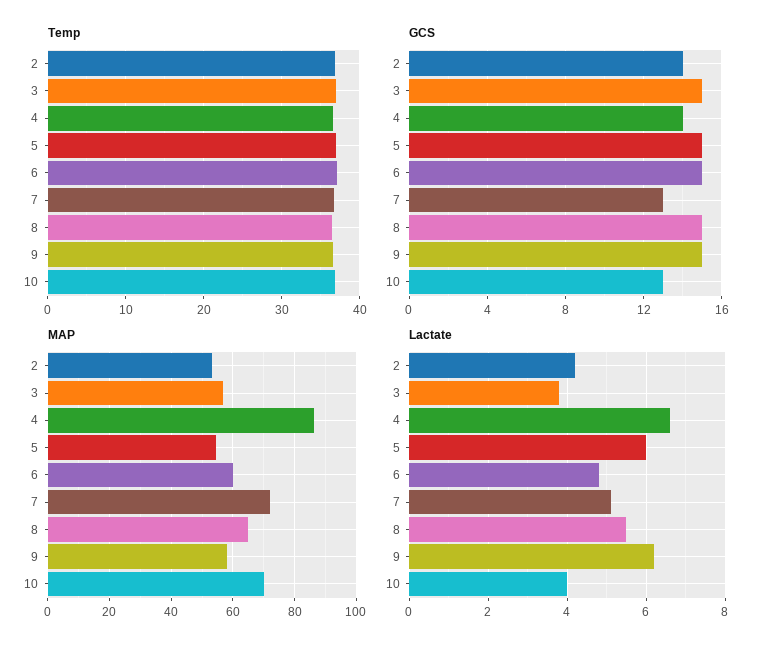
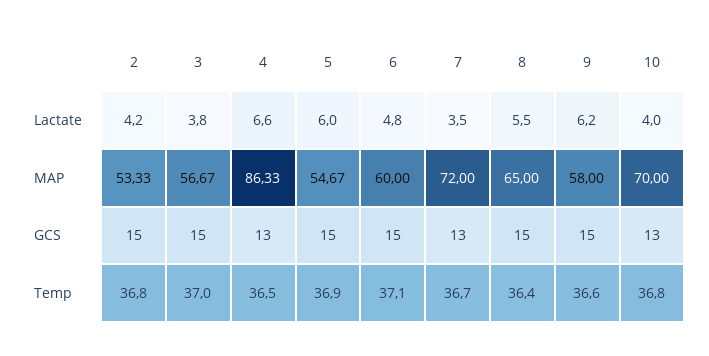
GCS, 2: 14 -> 15
GCS, 4: 14 -> 13
Lactate, 7: 5 -> 3.5

